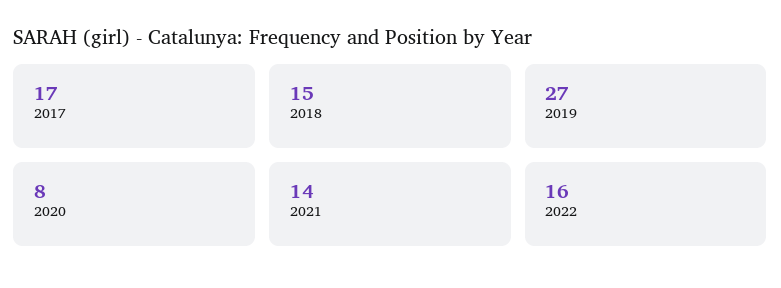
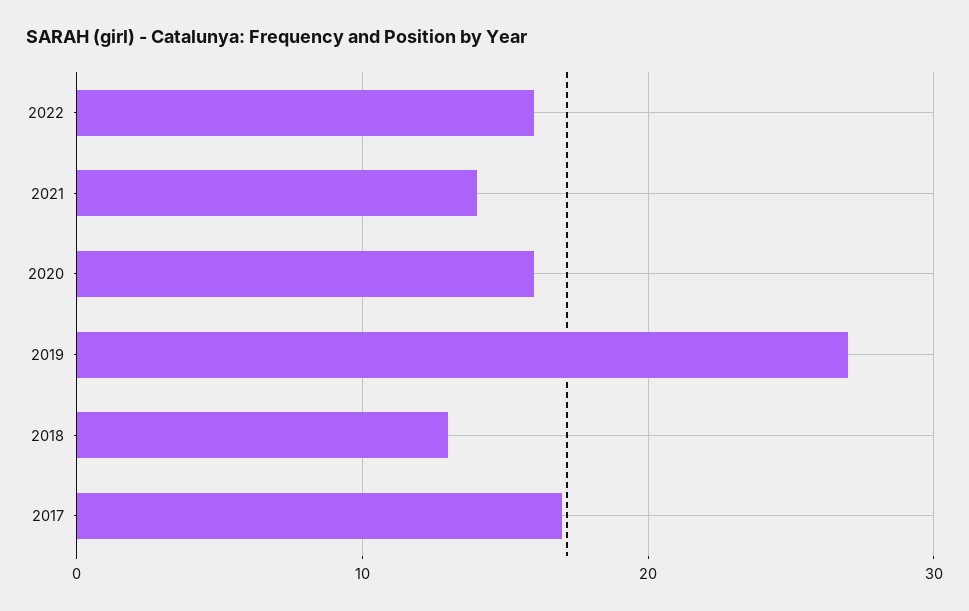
2018: 15 -> 13
2020: 8 -> 16

